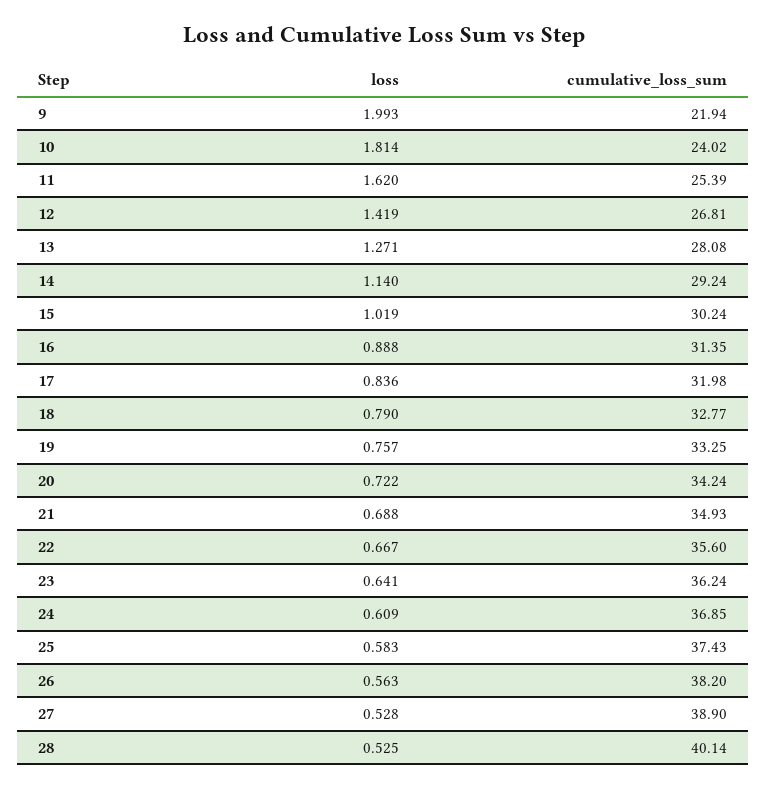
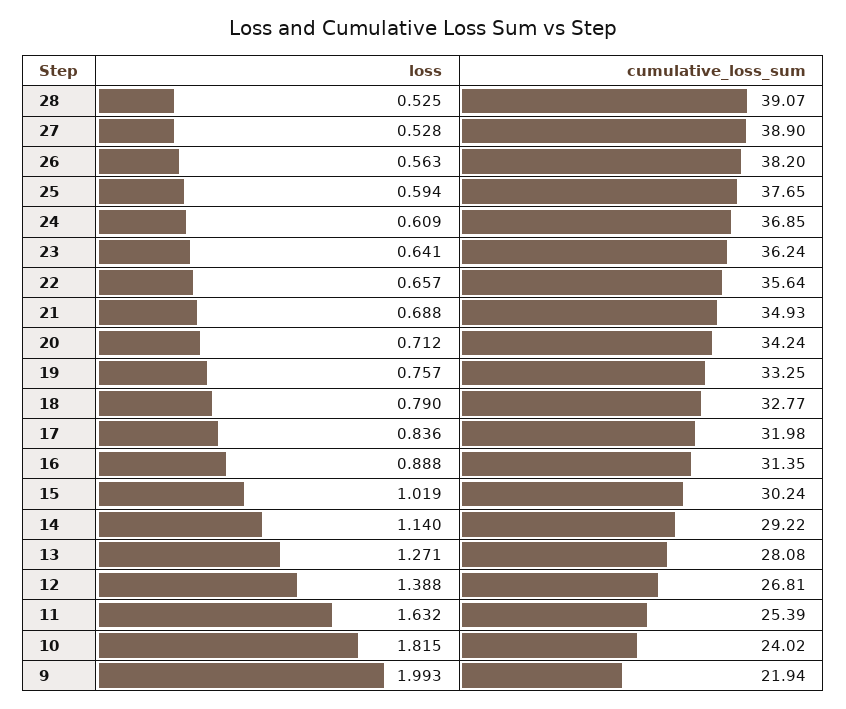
loss, 10: 1.814 -> 1.815
loss, 11: 1.62 -> 1.632
loss, 12: 1.419 -> 1.388
cumulative_loss_sum, 14: 29.24 -> 29.22
loss, 20: 0.722 -> 0.712
loss, 22: 0.667 -> 0.657
cumulative_loss_sum, 22: 35.6 -> 35.64
loss, 25: 0.583 -> 0.594
cumulative_loss_sum, 25: 37.43 -> 37.65
cumulative_loss_sum, 28: 40.14 -> 39.07

